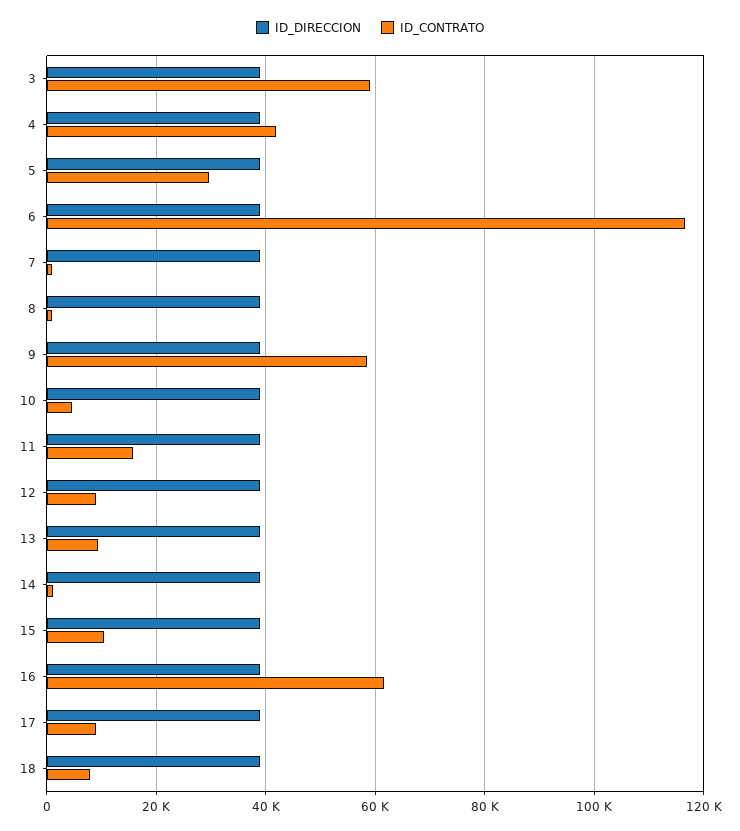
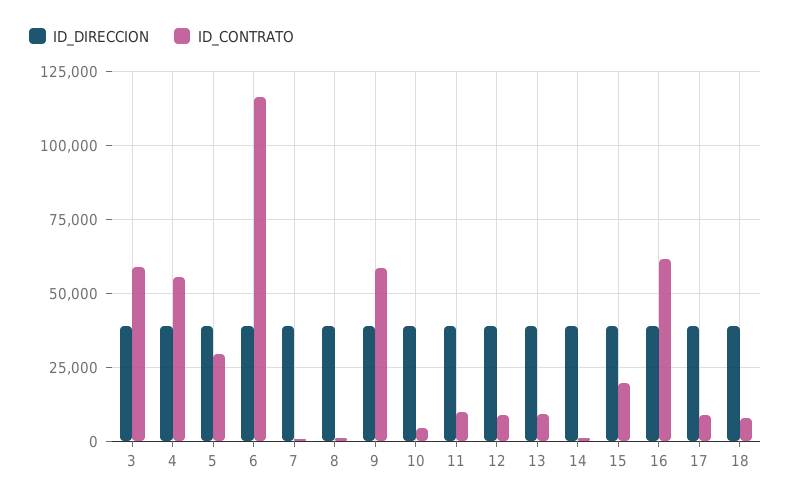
ID_CONTRATO, 4: 42000 -> 55000
ID_CONTRATO, 11: 16000 -> 10000
ID_CONTRATO, 15: 10000 -> 20000

